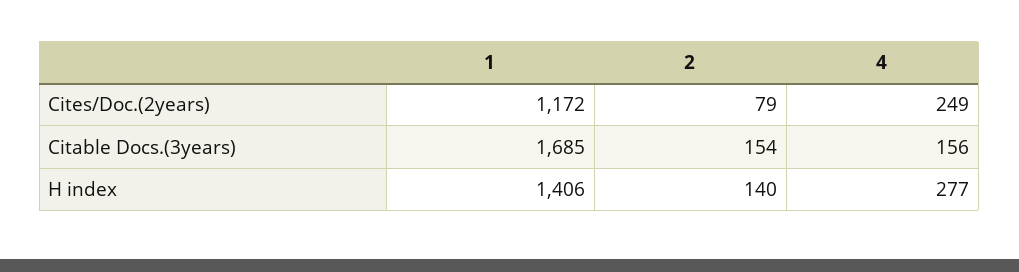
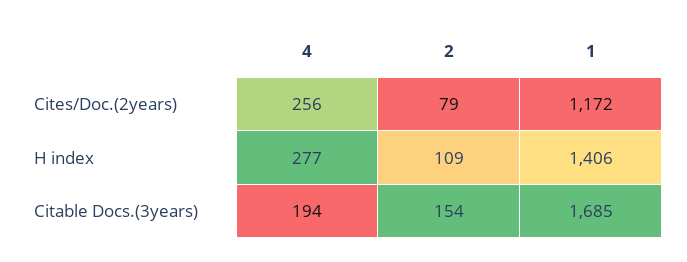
4, Cites/Doc.(2years): 249 -> 256
4, Citable Docs.(3years): 156 -> 194
2, H index: 140 -> 109

